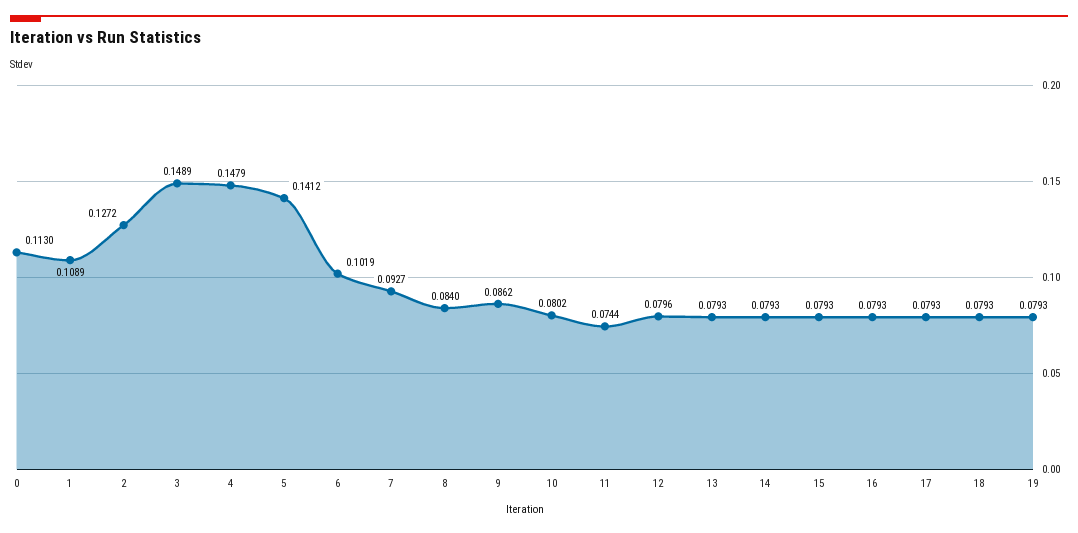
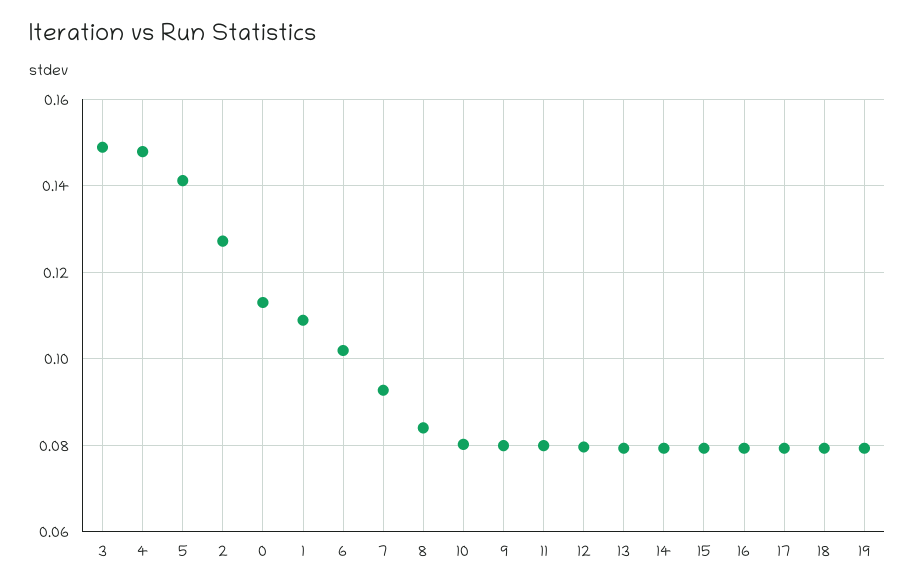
9: 0.0862 -> 0.08
11: 0.0744 -> 0.08

